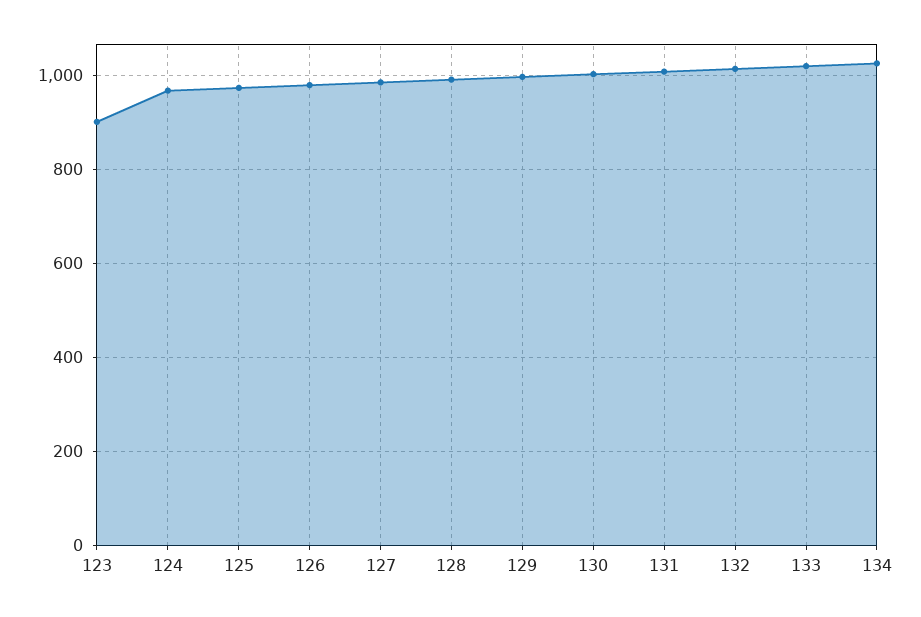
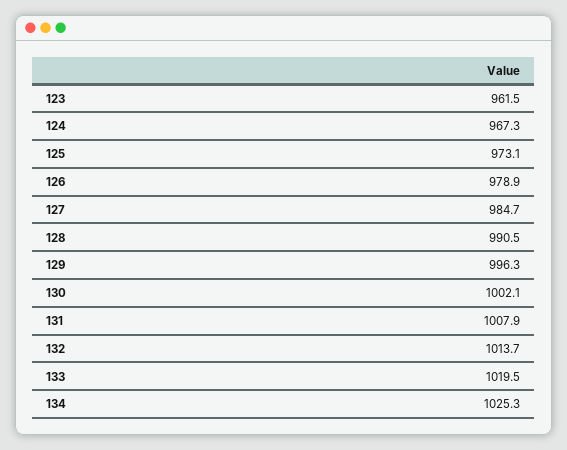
123: 900 -> 961.5

